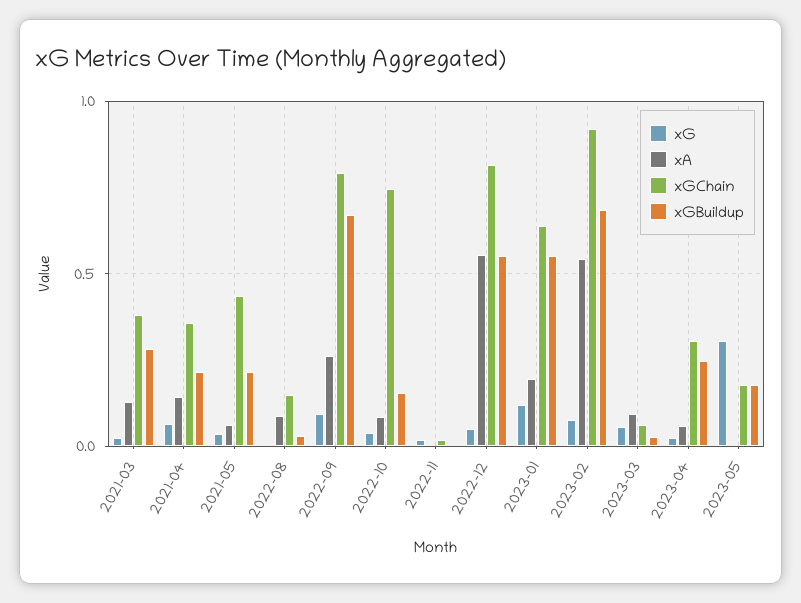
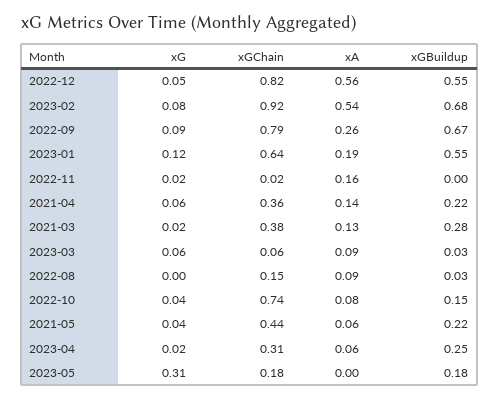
xA, 2022-11: 0 -> 0.16

